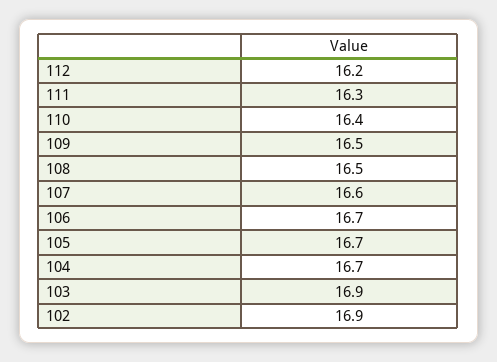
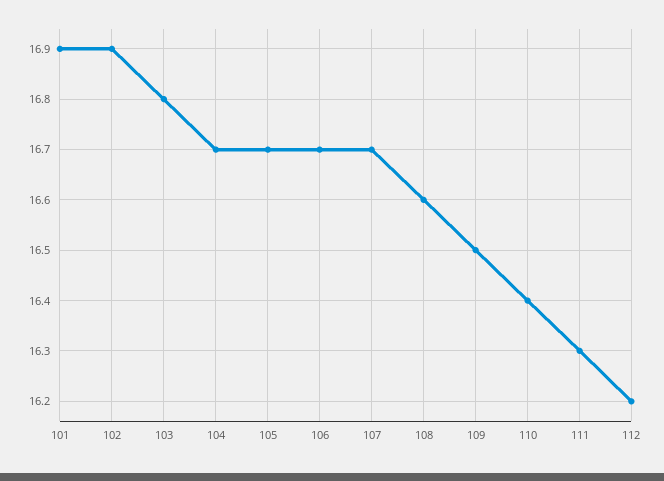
108: 16.5 -> 16.6
107: 16.6 -> 16.7
103: 16.9 -> 16.8
101: none -> 16.9

